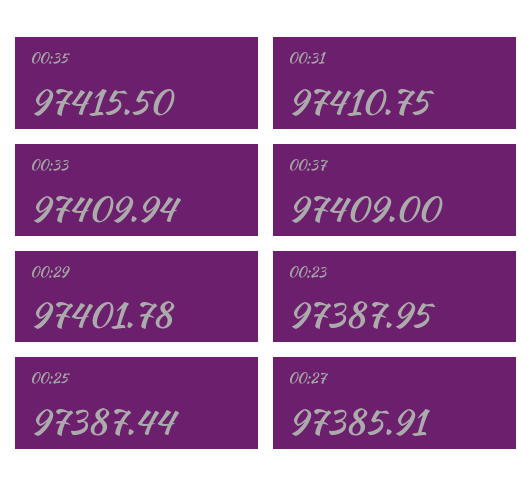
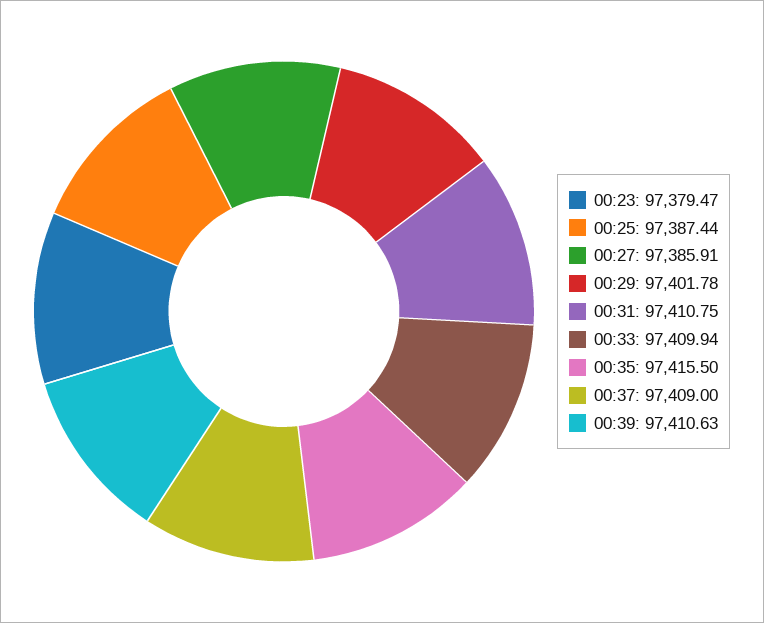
00:23: 97387.95 -> 97379.47
00:39: none -> 97410.63

